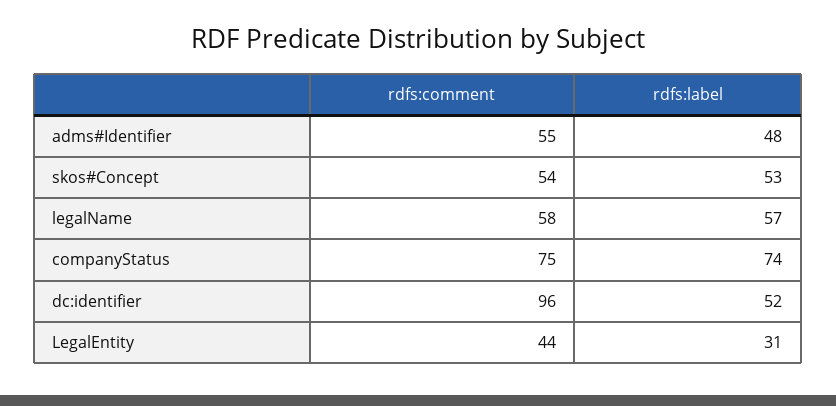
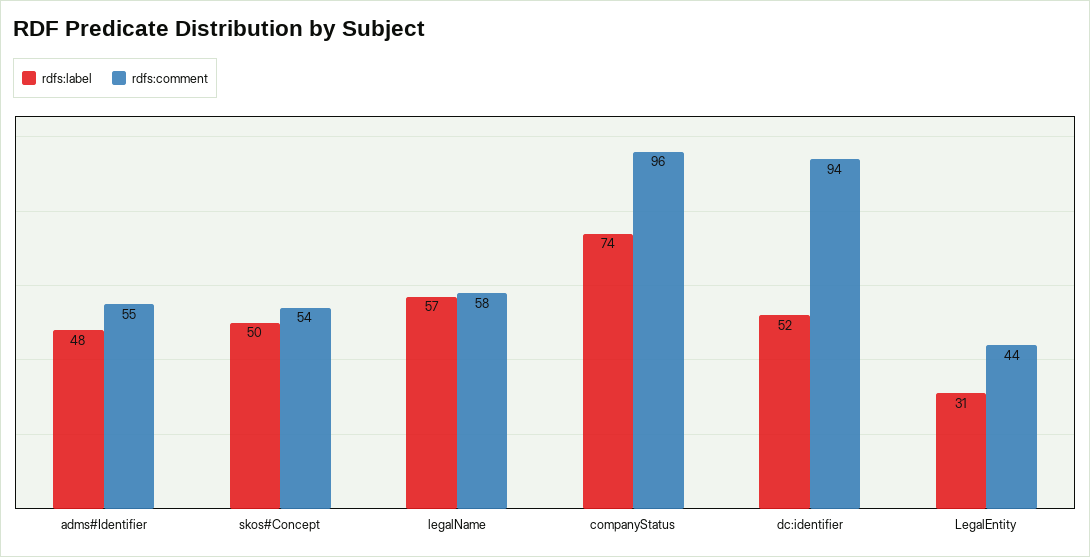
rdfs:label, skos#Concept: 53 -> 50
rdfs:comment, companyStatus: 75 -> 96
rdfs:comment, dc:identifier: 96 -> 94

